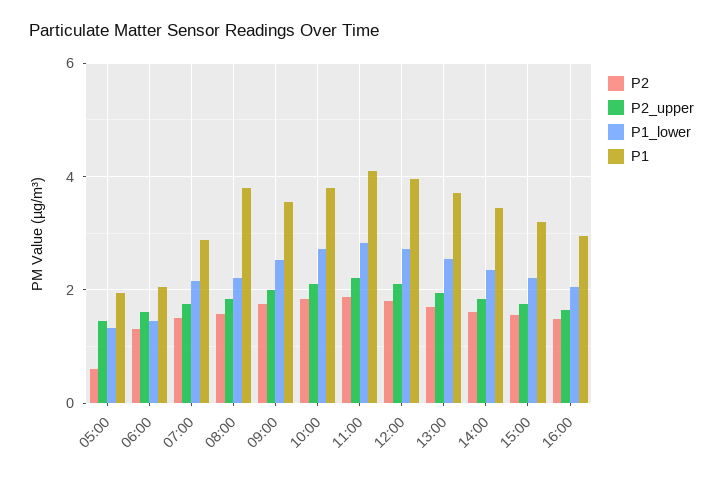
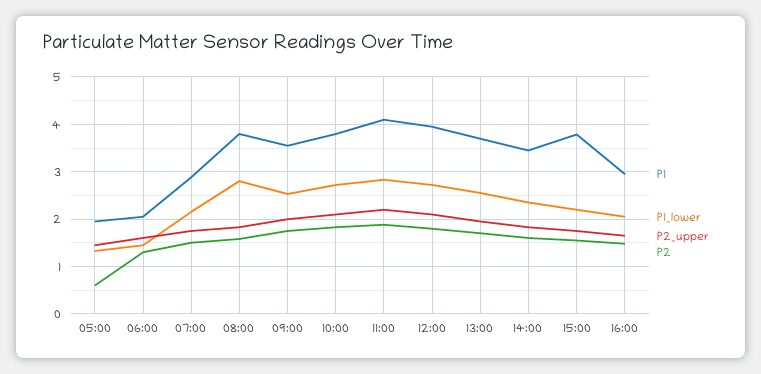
P1_lower, 08:00: 2.2 -> 2.8
P1, 15:00: 3.2 -> 3.8

